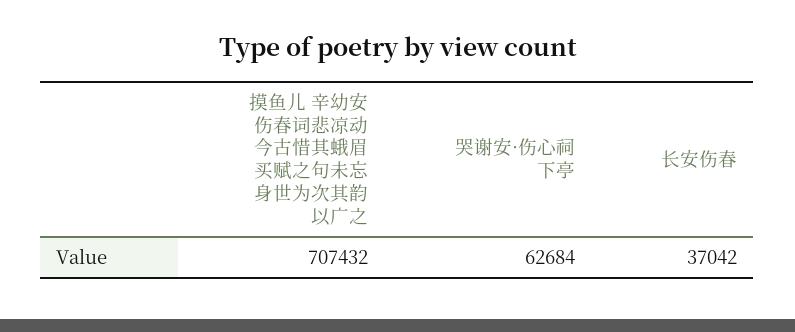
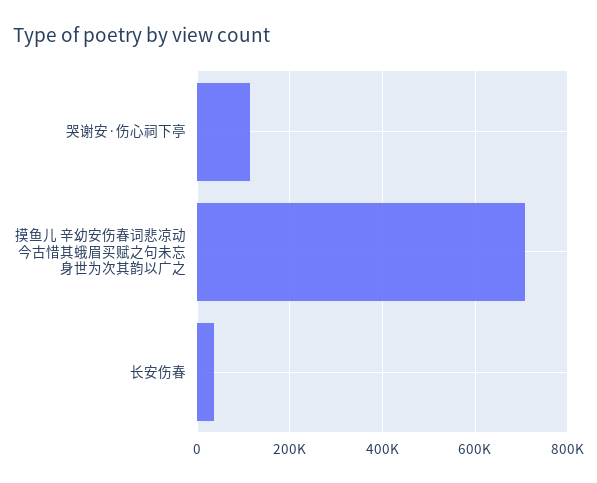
哭谢安·伤心祠下亭: 62684 -> 120000

